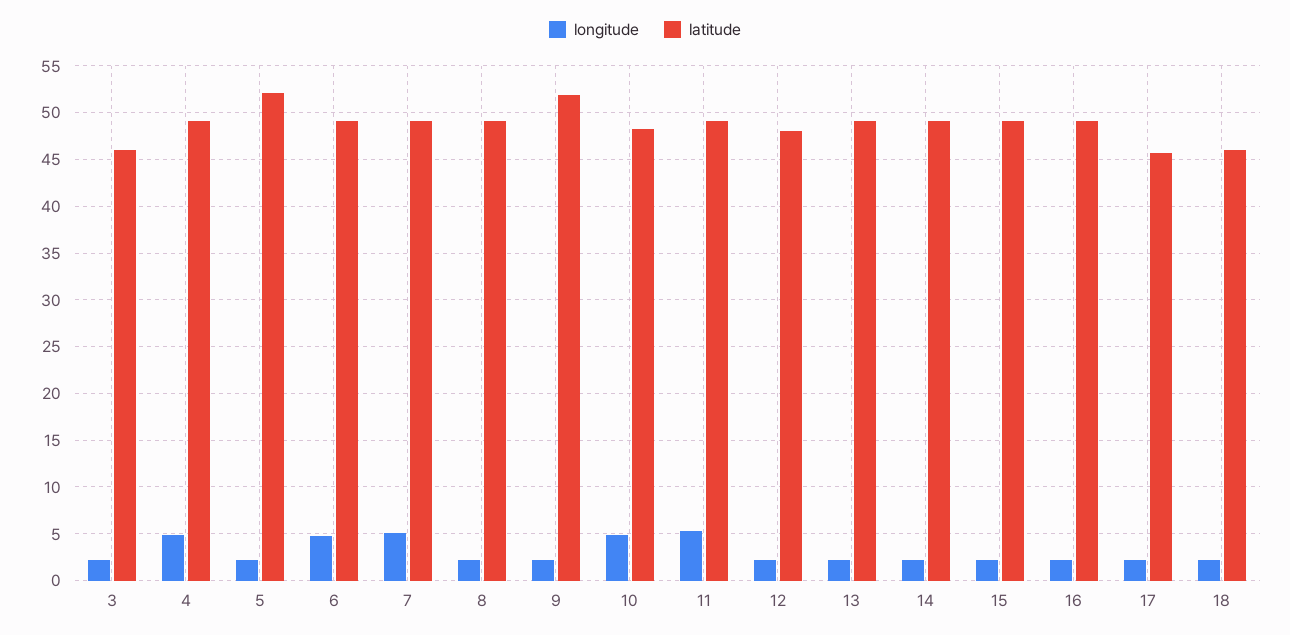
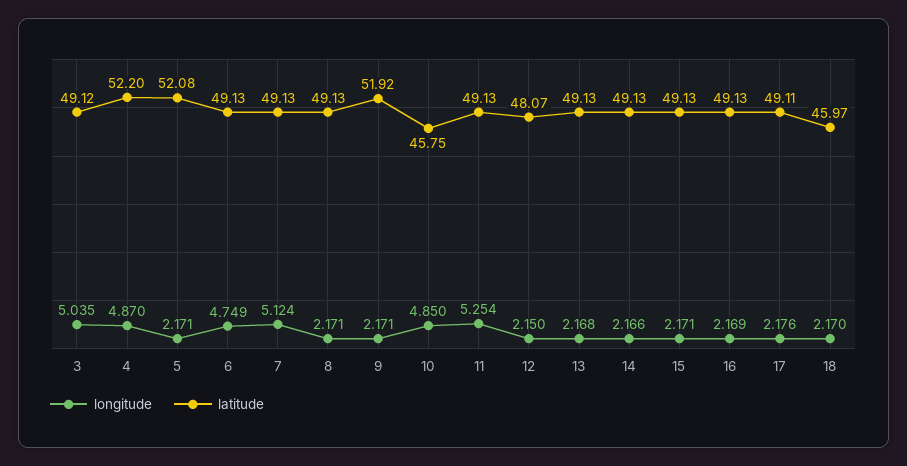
longitude, 3: 2 -> 5.035
latitude, 3: 46 -> 49.12
latitude, 4: 49 -> 52.2
latitude, 10: 48 -> 45.75
latitude, 17: 46 -> 49.11

